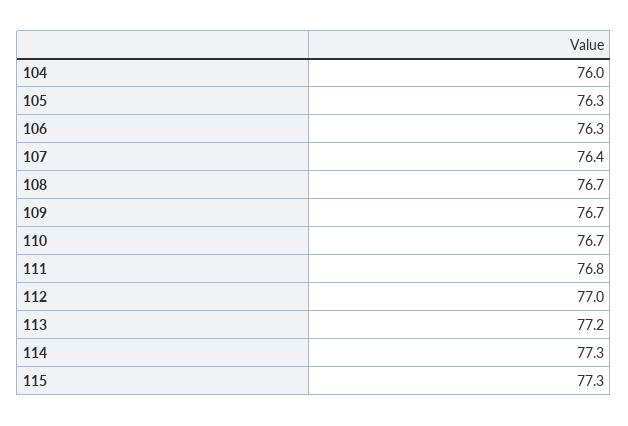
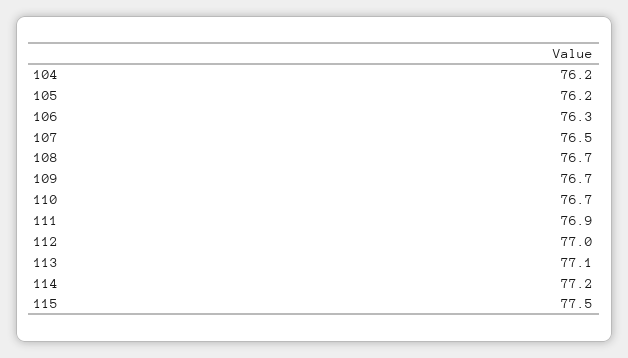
104: 76 -> 76.2
105: 76.3 -> 76.2
107: 76.4 -> 76.5
111: 76.8 -> 76.9
113: 77.2 -> 77.1
114: 77.3 -> 77.2
115: 77.3 -> 77.5

